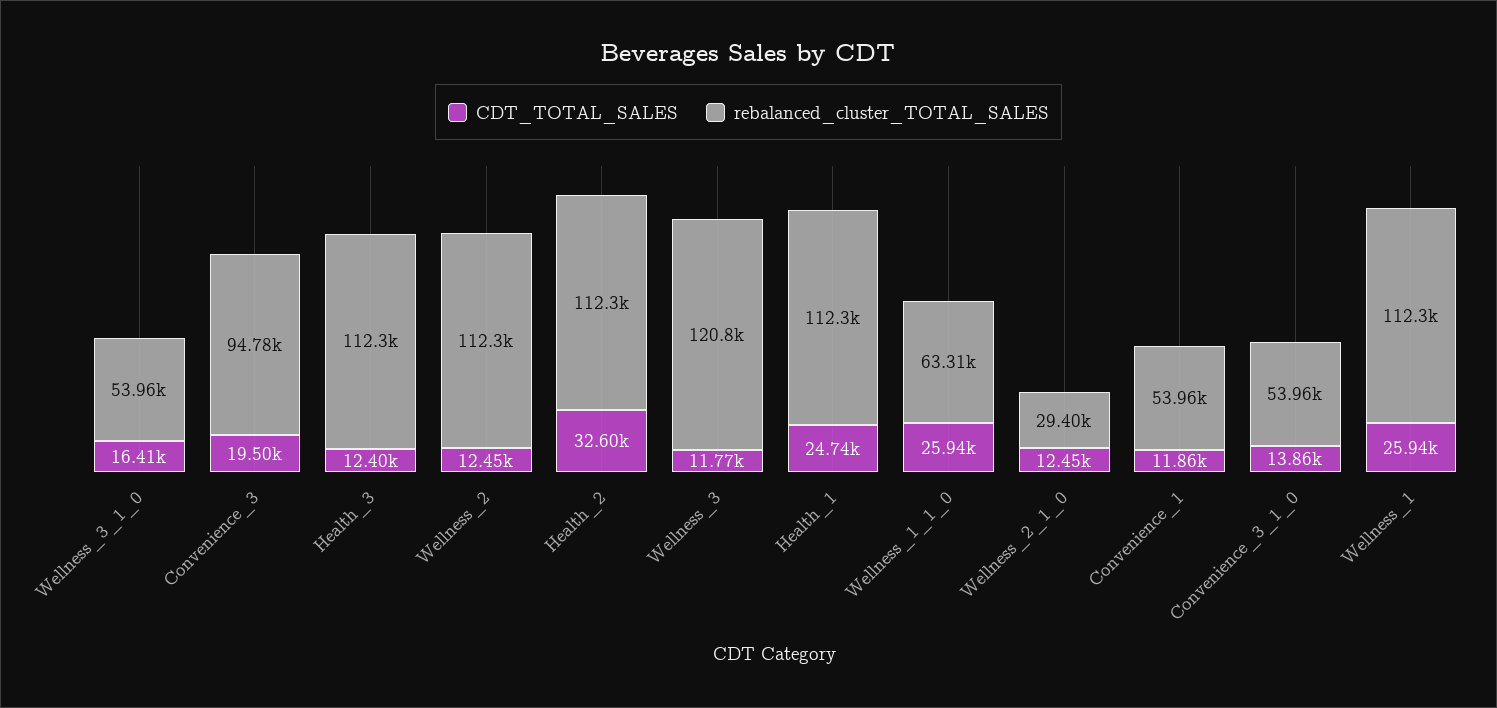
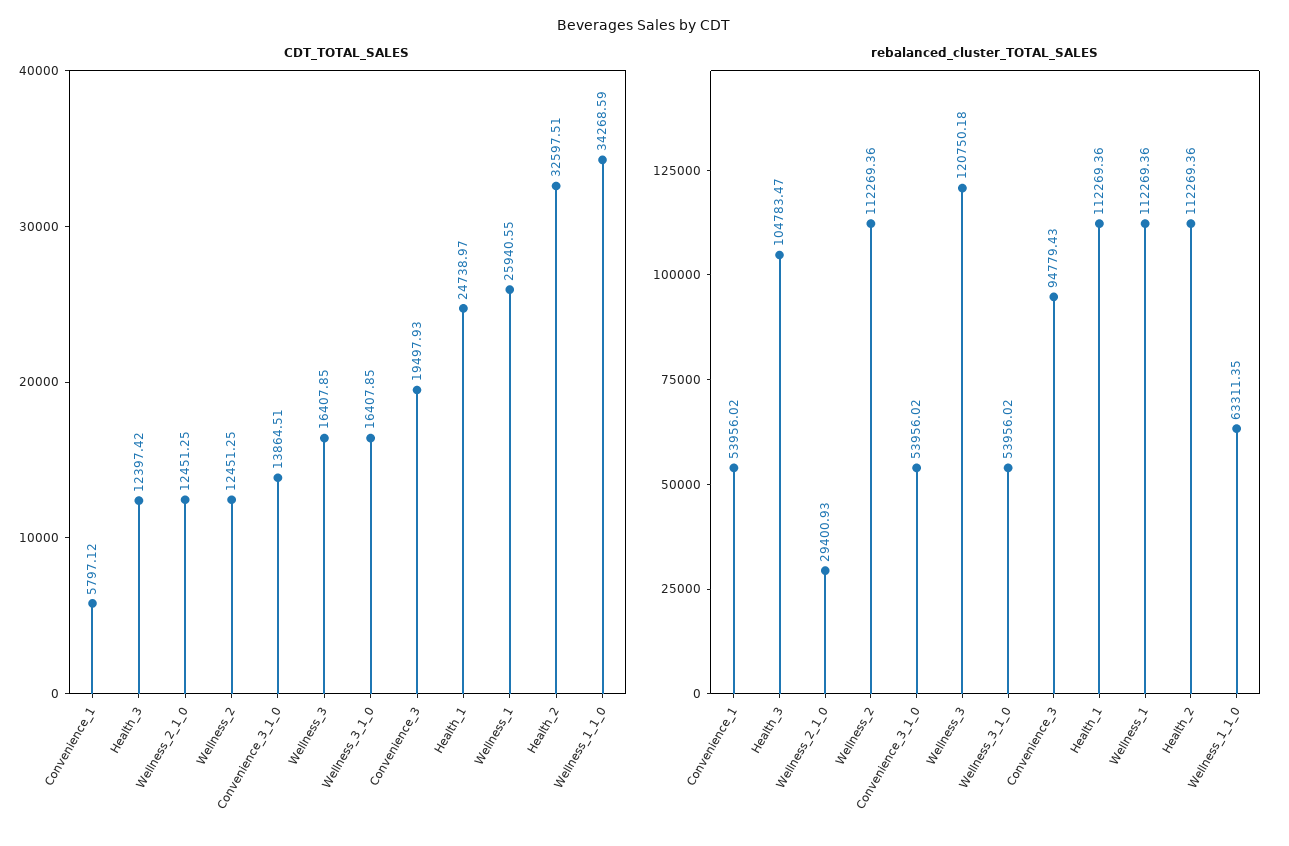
rebalanced_cluster_TOTAL_SALES, Health_3: 112300 -> 104783.47
CDT_TOTAL_SALES, Wellness_3: 11770 -> 16407.85
CDT_TOTAL_SALES, Wellness_1_1_0: 25940 -> 34268.59
CDT_TOTAL_SALES, Convenience_1: 11860 -> 5797.12

